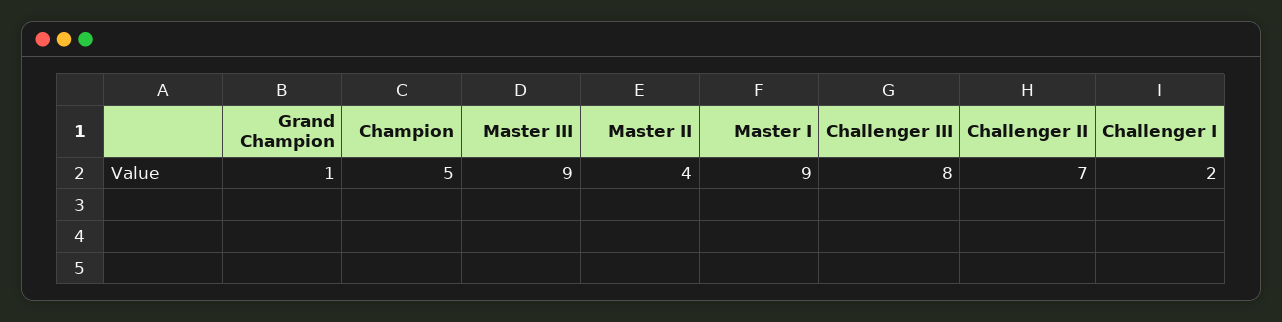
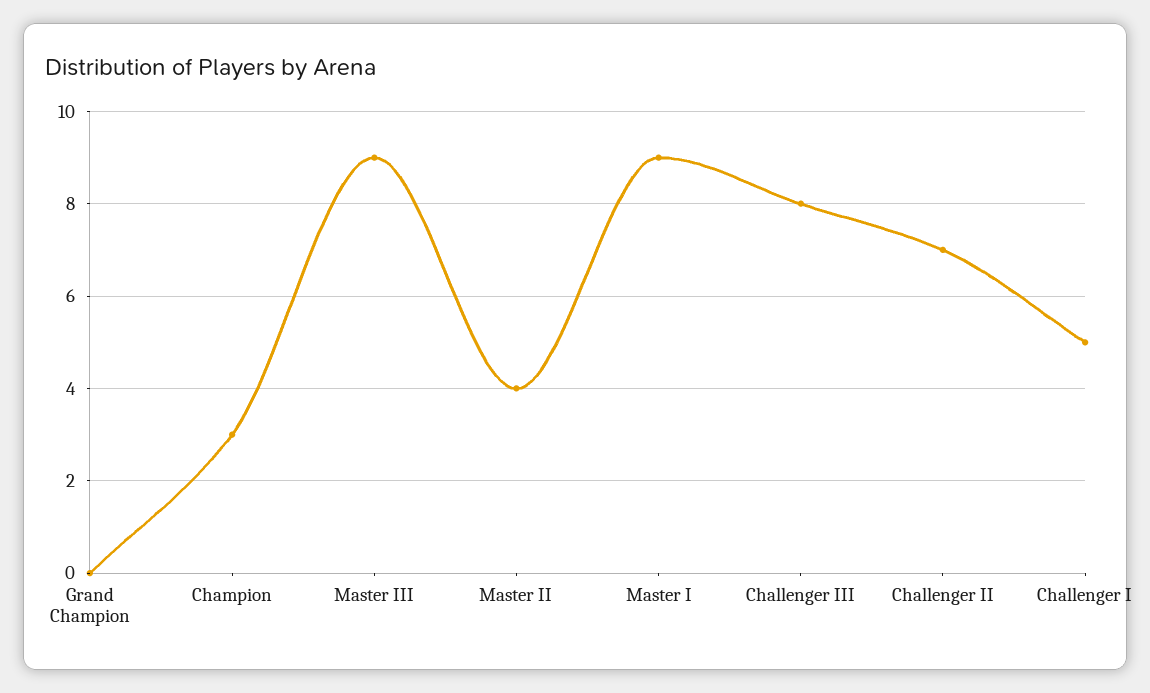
Grand Champion: 1 -> 0
Champion: 5 -> 3
Challenger I: 2 -> 5

